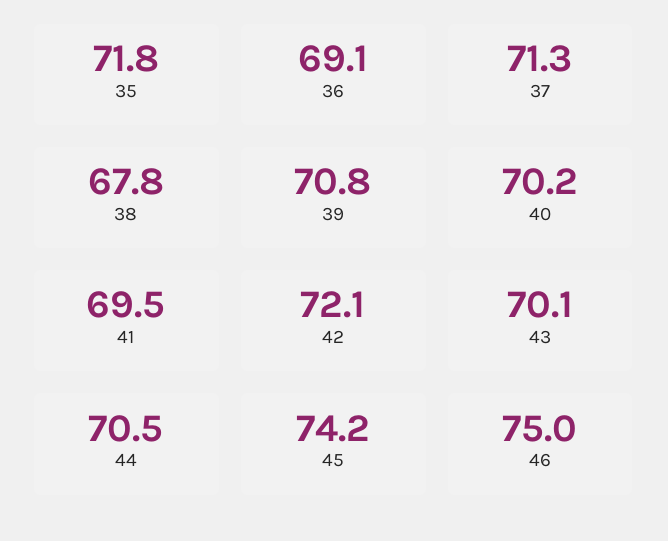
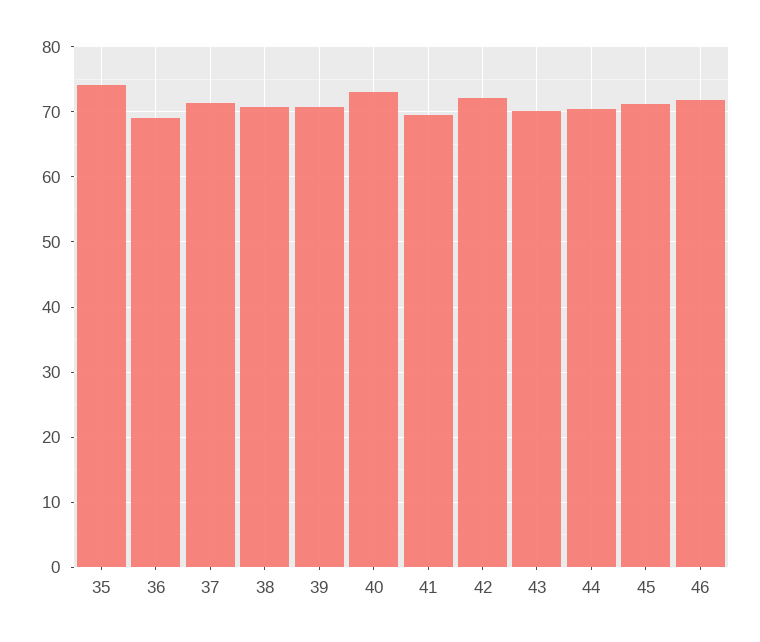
35: 71.8 -> 74
38: 67.8 -> 71
40: 70.2 -> 73
45: 74.2 -> 71
46: 75 -> 72

